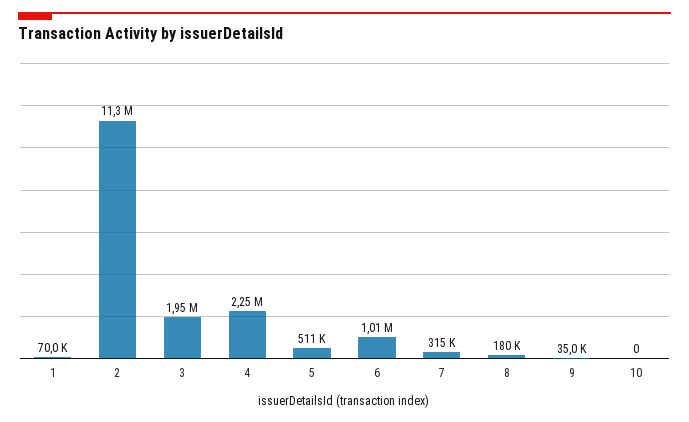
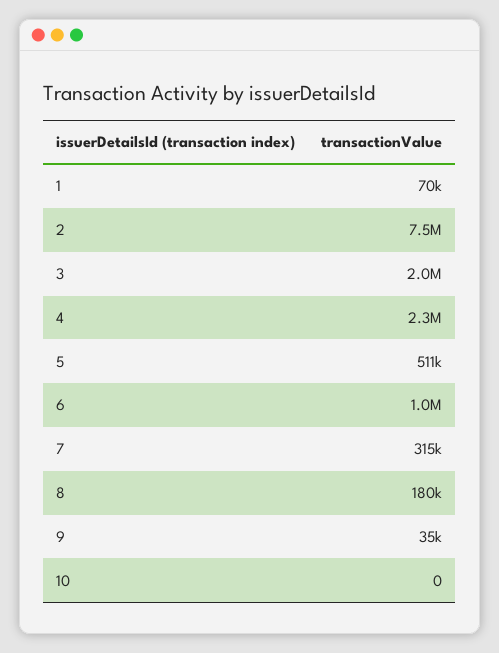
2: 11300000 -> 7500000

